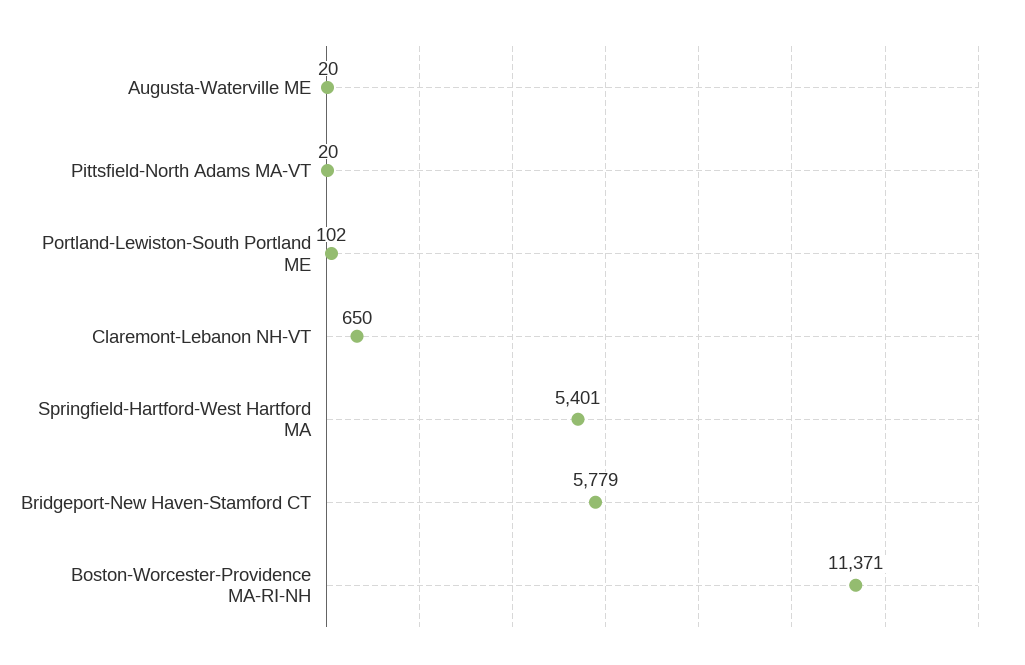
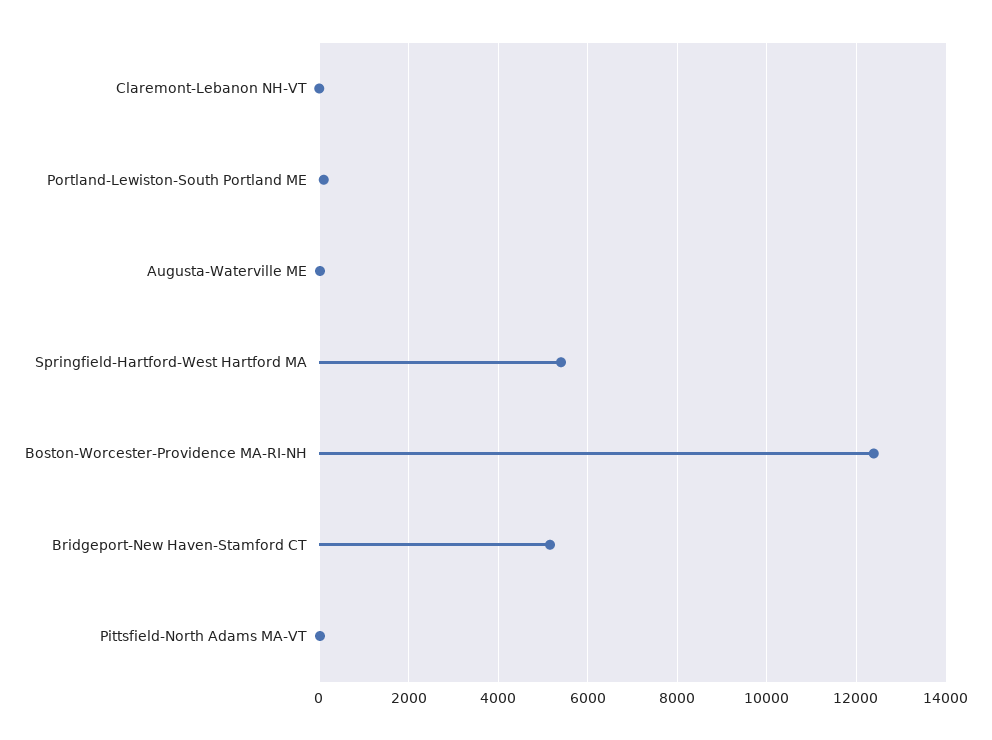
Claremont-Lebanon NH-VT: 650 -> 0
Bridgeport-New Haven-Stamford CT: 5779 -> 5200
Boston-Worcester-Providence MA-RI-NH: 11371 -> 12400

